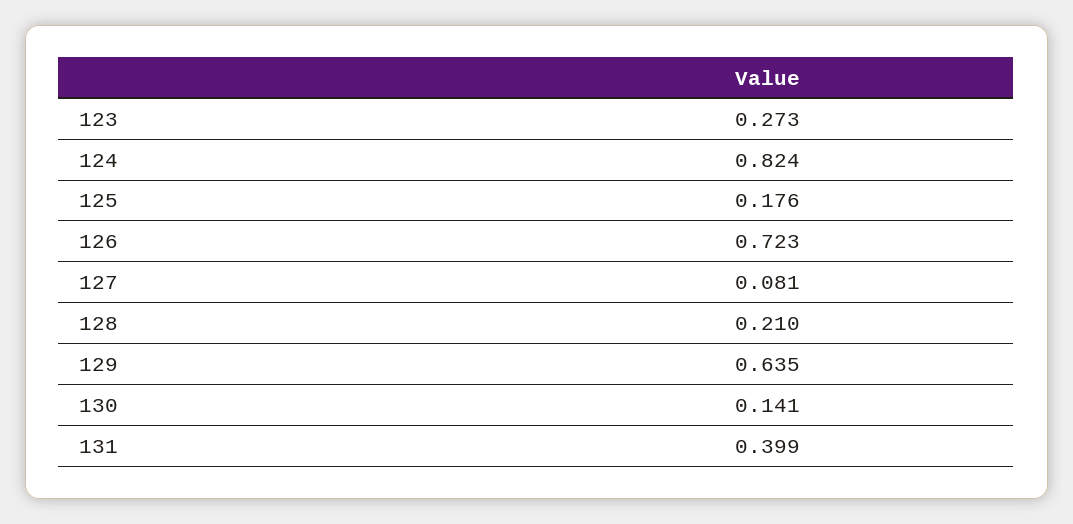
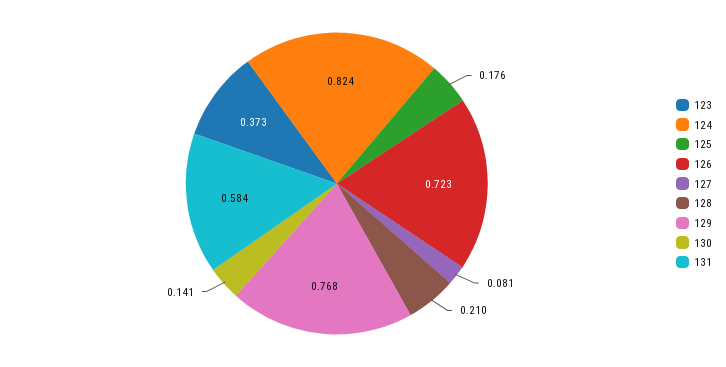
123: 0.273 -> 0.373
129: 0.635 -> 0.768
131: 0.399 -> 0.584

